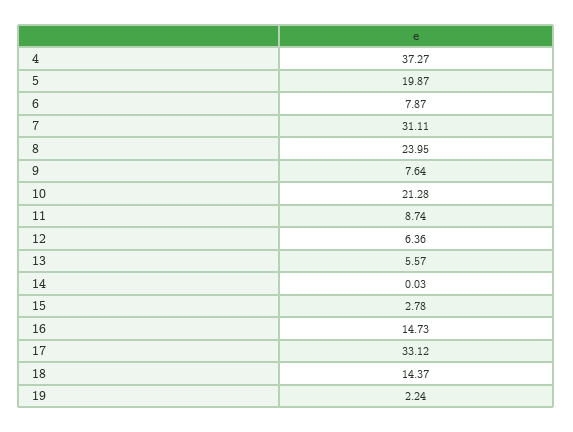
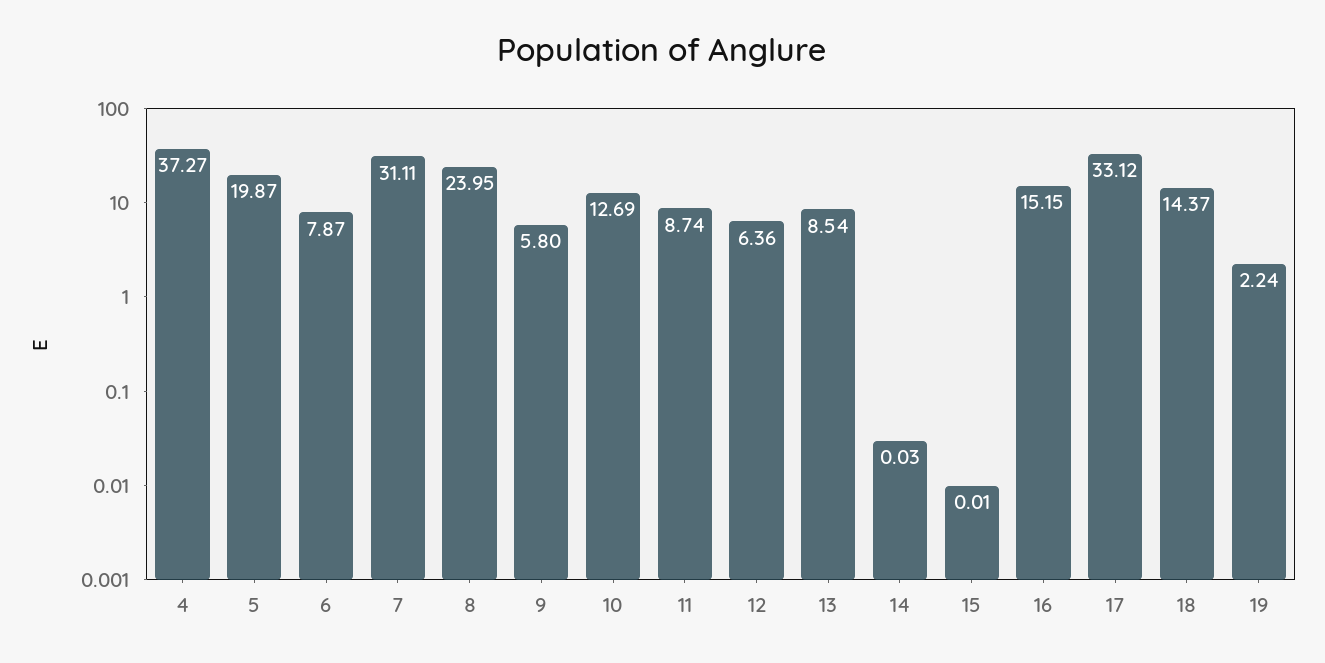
9: 7.64 -> 5.8
10: 21.28 -> 12.69
13: 5.57 -> 8.54
15: 2.78 -> 0.01
16: 14.73 -> 15.15

